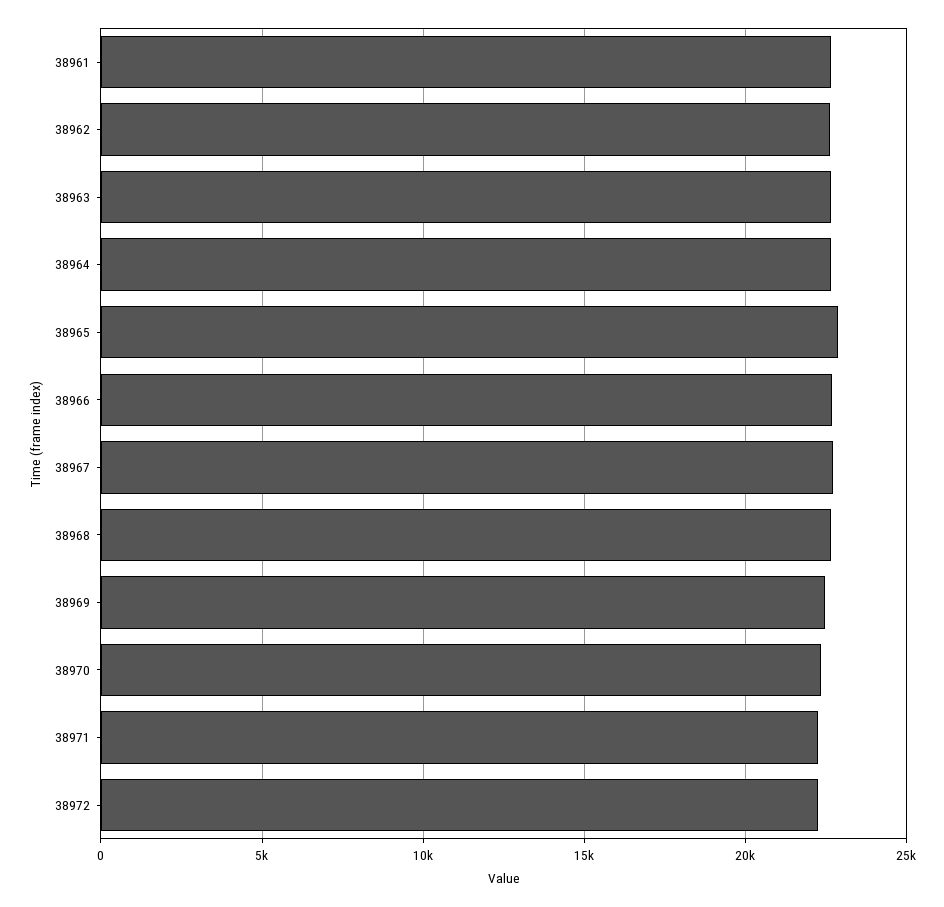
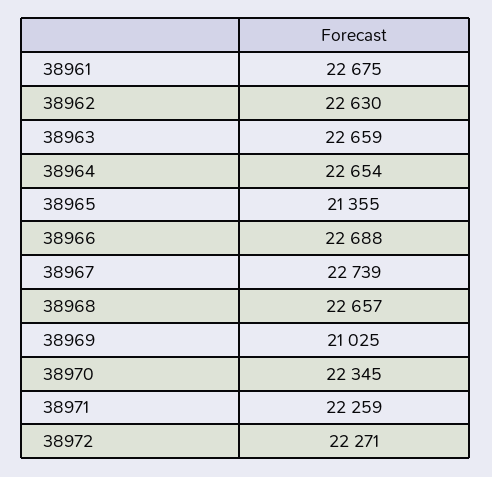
38965: 23000 -> 21355
38969: 22500 -> 21025

